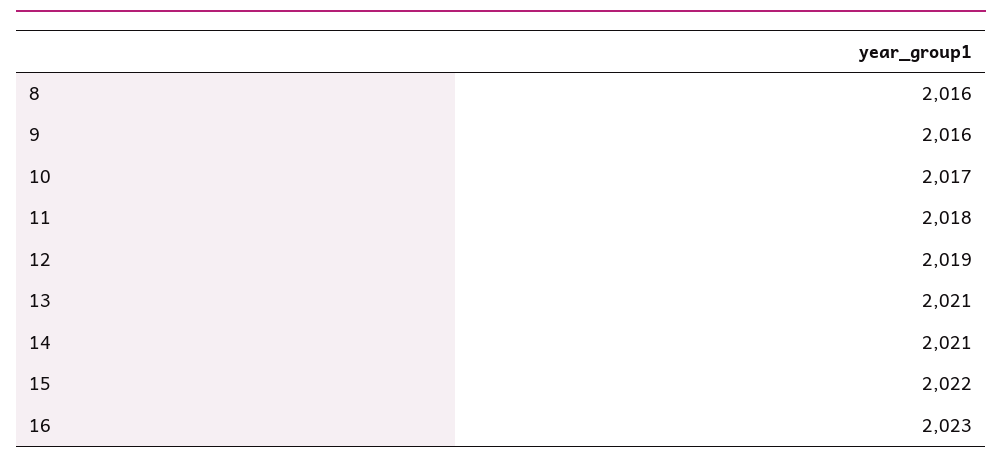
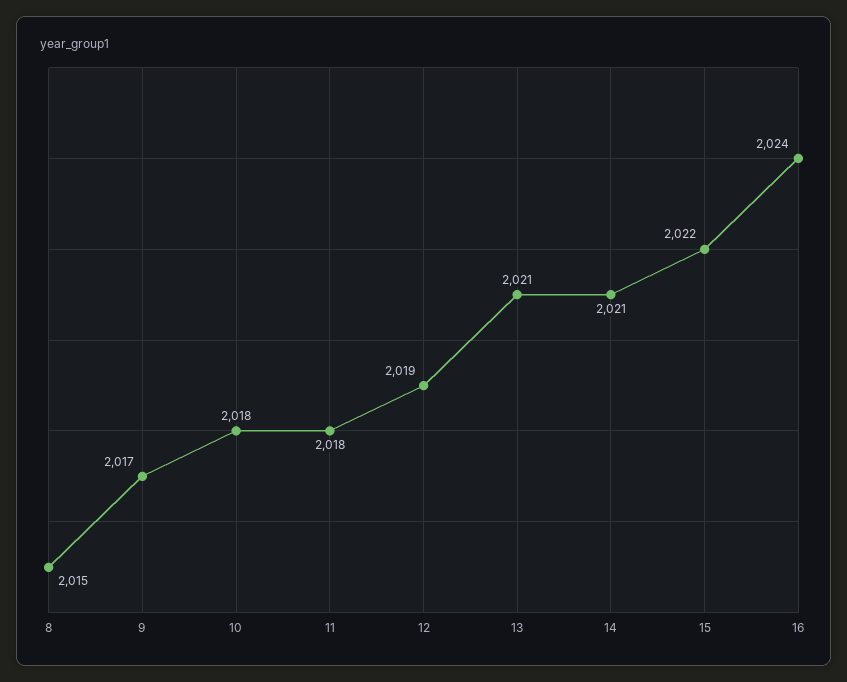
8: 2016 -> 2015
9: 2016 -> 2017
10: 2017 -> 2018
16: 2023 -> 2024

